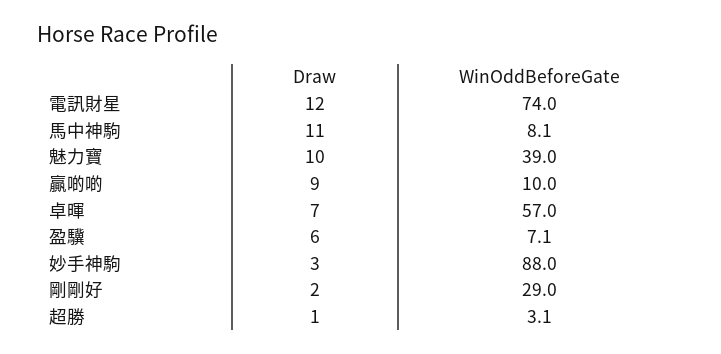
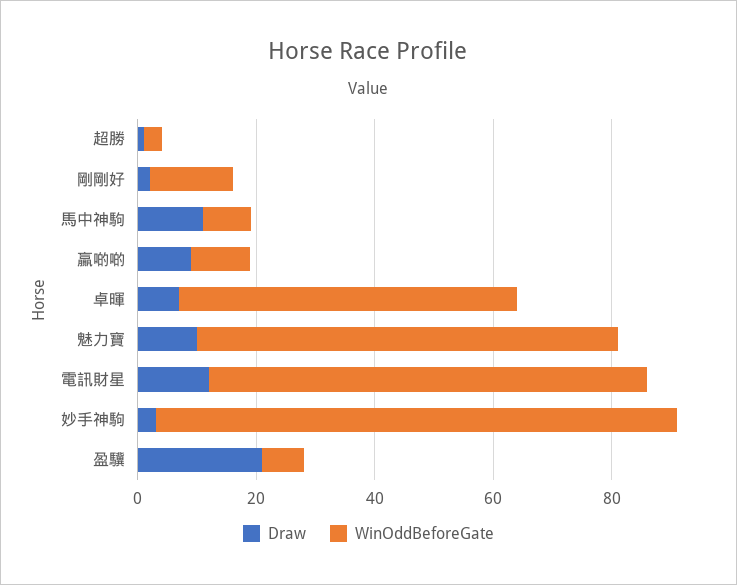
WinOddBeforeGate, 魅力寶: 39 -> 70
Draw, 盈驥: 6 -> 20
WinOddBeforeGate, 剛剛好: 29 -> 15

